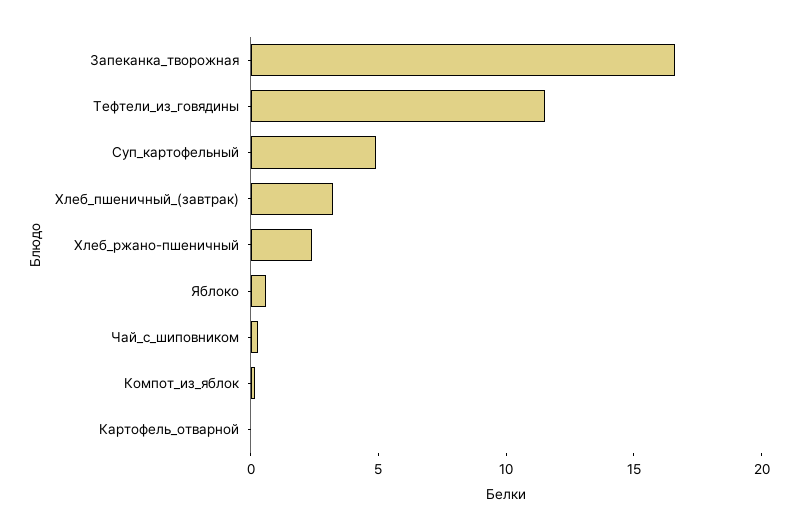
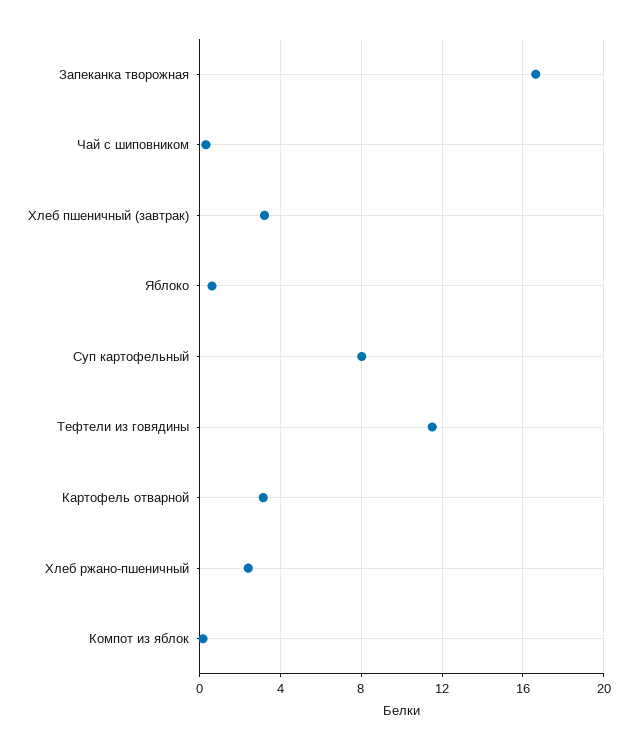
Суп_картофельный: 5 -> 8
Картофель_отварной: 0 -> 3

